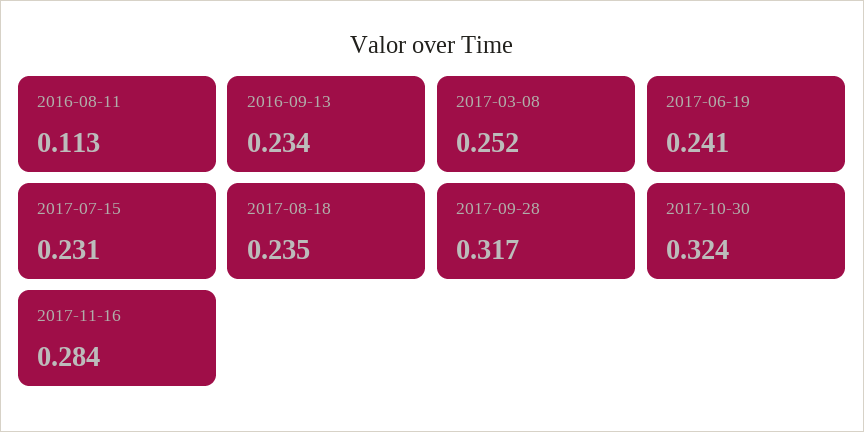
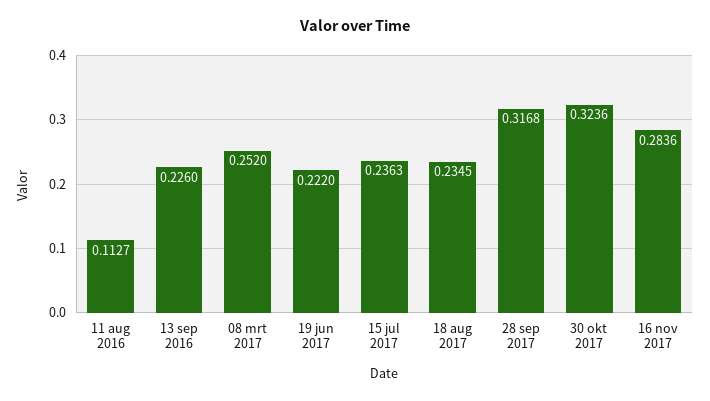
2016-09-13: 0.234 -> 0.226
2017-06-19: 0.241 -> 0.222
2017-07-15: 0.231 -> 0.2363

